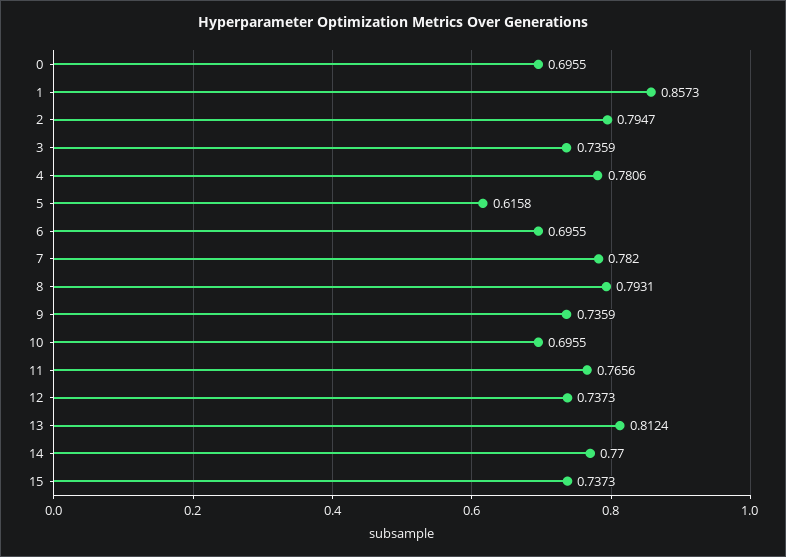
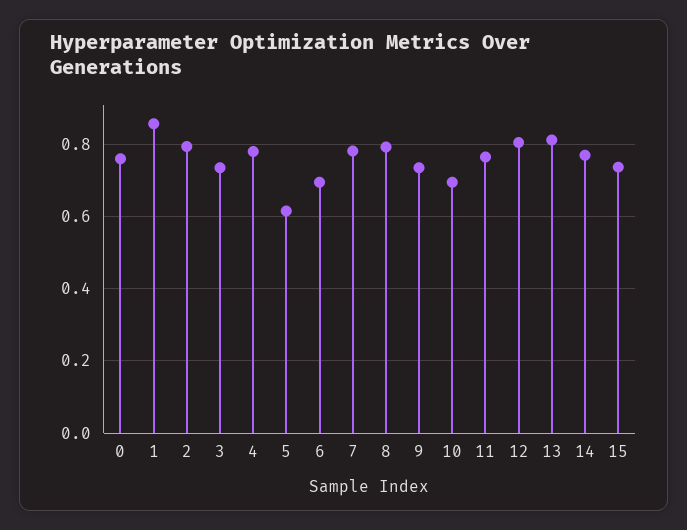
0: 0.6955 -> 0.76
12: 0.7373 -> 0.8

